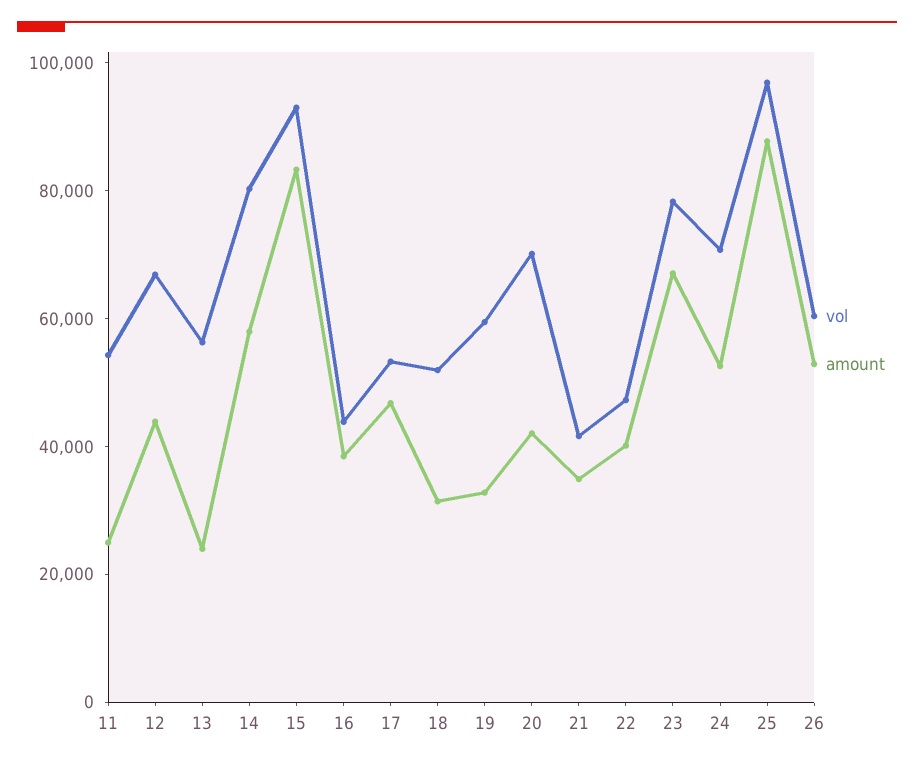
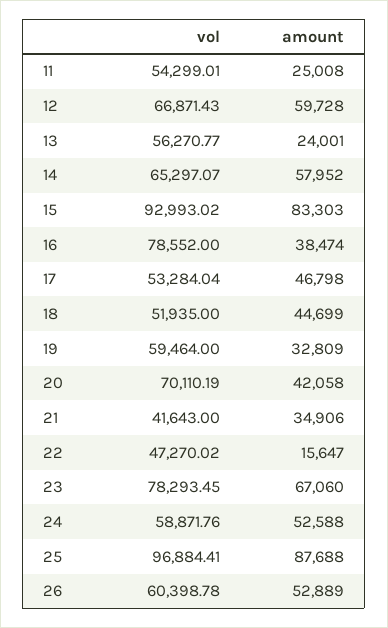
amount, 12: 45000 -> 59728
vol, 14: 80000 -> 65297.07
vol, 16: 45000 -> 78552
amount, 18: 30000 -> 44699
amount, 22: 40000 -> 15647
vol, 24: 70000 -> 58871.76

